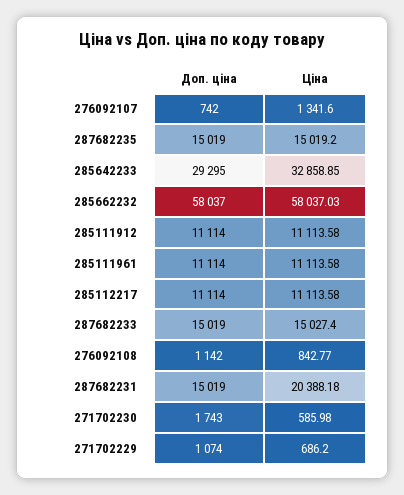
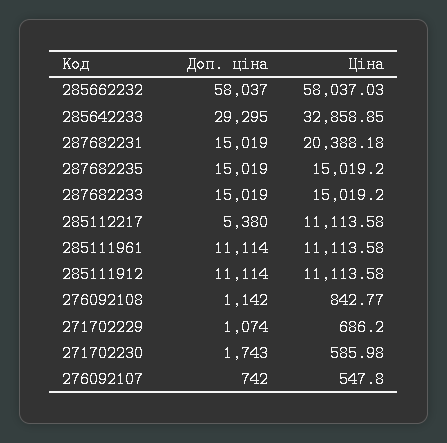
Ціна, 276092107: 1341.6 -> 547.8
Доп. ціна, 285112217: 11114 -> 5380
Ціна, 287682233: 15027.4 -> 15019.2

